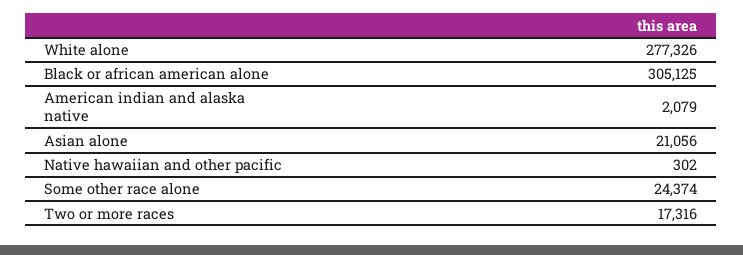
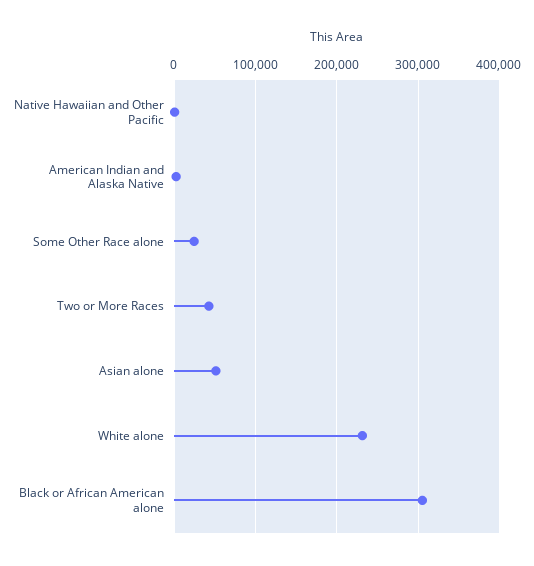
White alone: 277326 -> 230000
Asian alone: 21056 -> 50000
Two or more races: 17316 -> 40000

